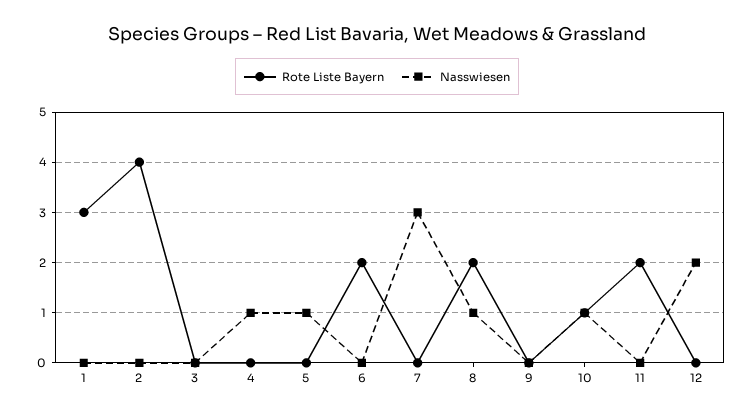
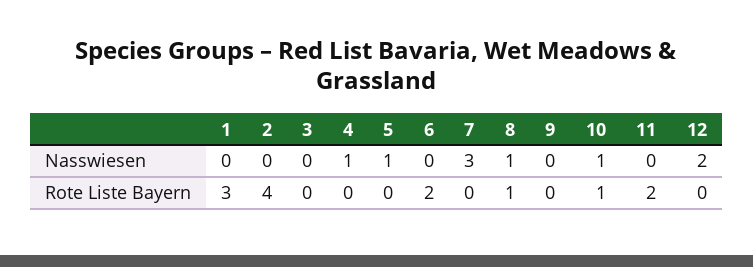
Rote Liste Bayern, 8: 2 -> 1

